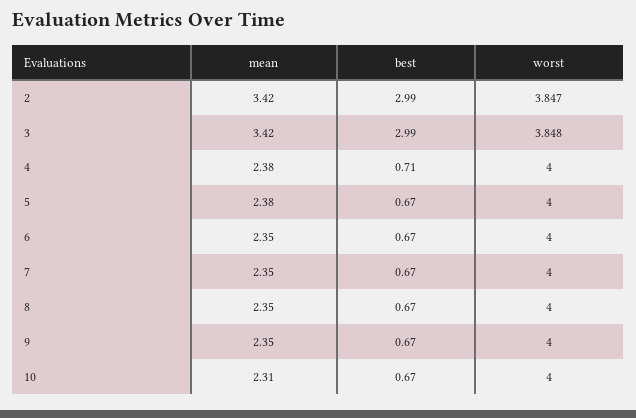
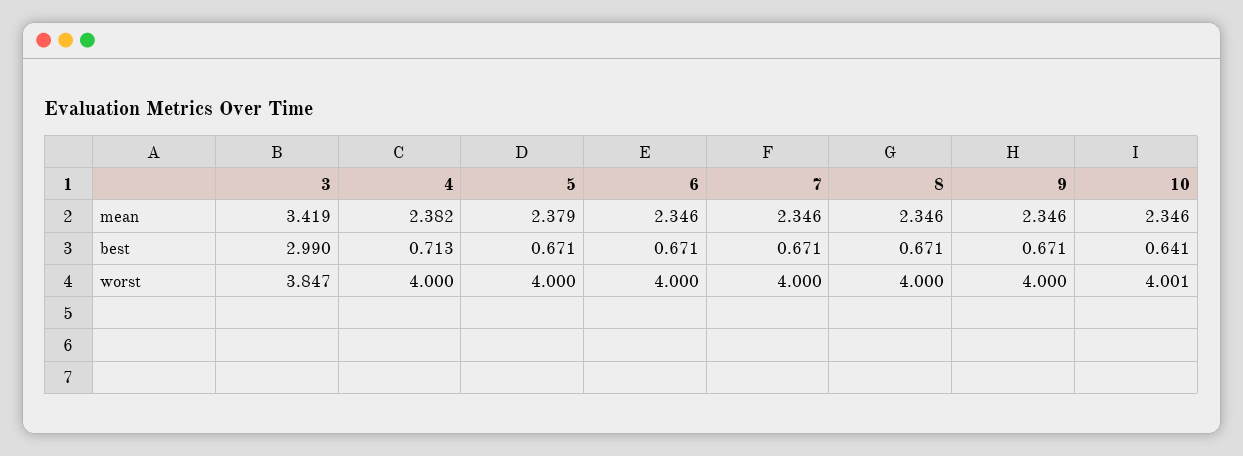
mean, 2: 3.42 -> none
best, 2: 2.99 -> none
worst, 2: 3.847 -> none
worst, 3: 3.848 -> 3.847
mean, 10: 2.31 -> 2.346
best, 10: 0.67 -> 0.641
worst, 10: 4 -> 4.001

